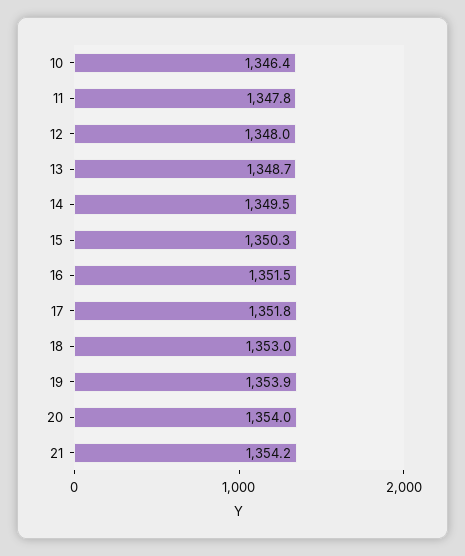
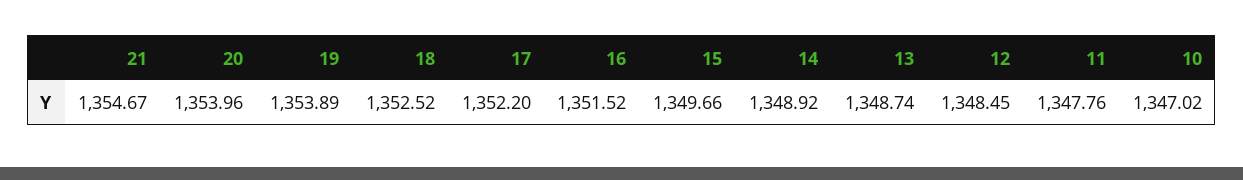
10: 1346.4 -> 1347.02
12: 1348 -> 1348.45
14: 1349.5 -> 1348.92
15: 1350.3 -> 1349.66
17: 1351.8 -> 1352.2
18: 1353 -> 1352.52
21: 1354.2 -> 1354.67

